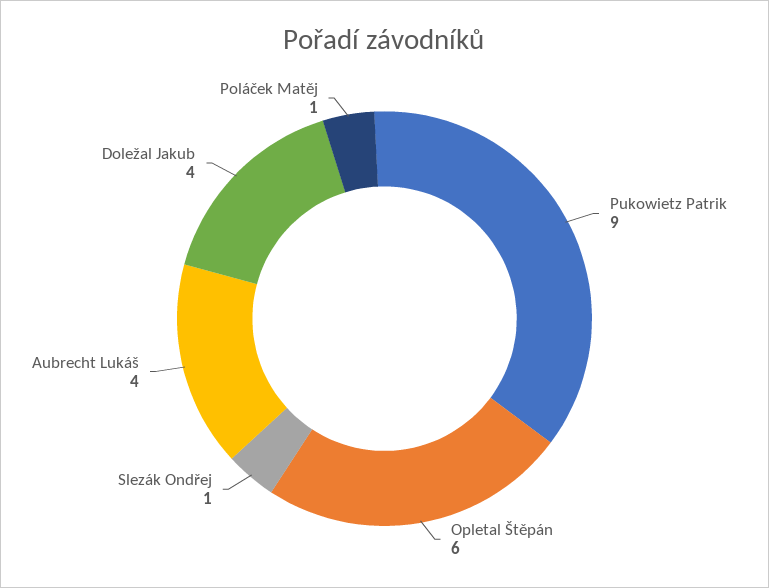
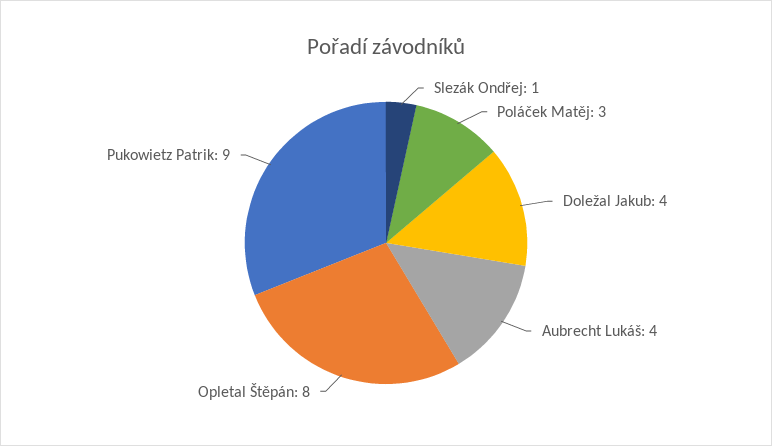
Opletal Štěpán: 6 -> 8
Poláček Matěj: 1 -> 3

